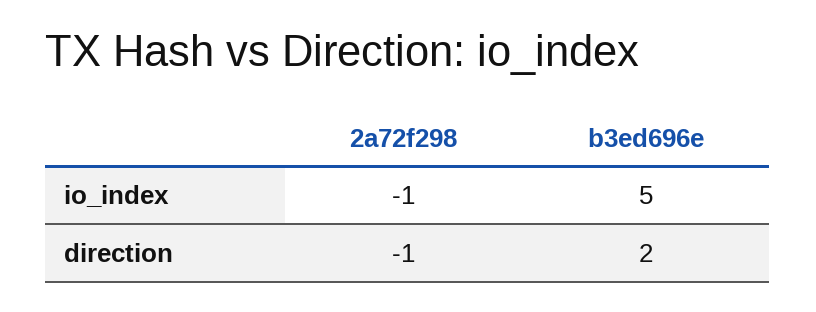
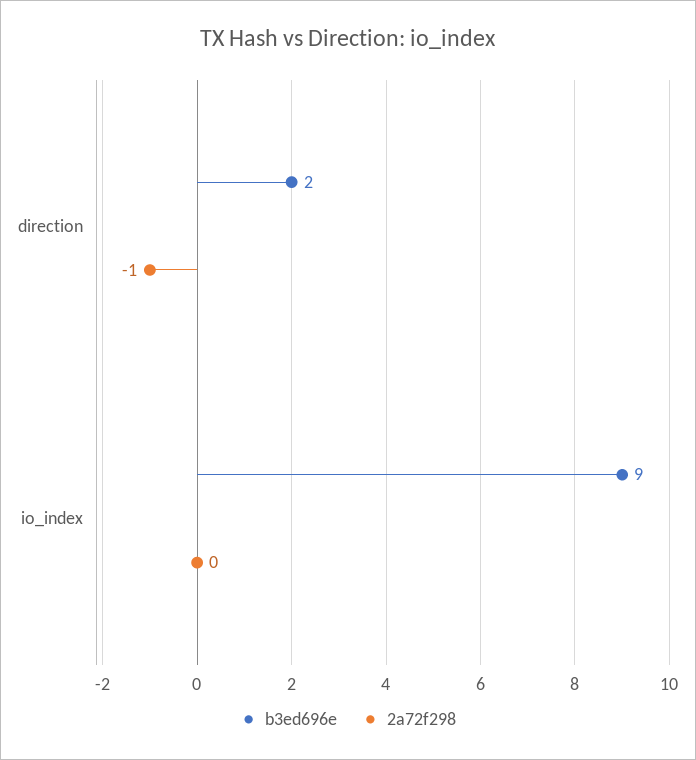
2a72f298, io_index: -1 -> 0
b3ed696e, io_index: 5 -> 9

